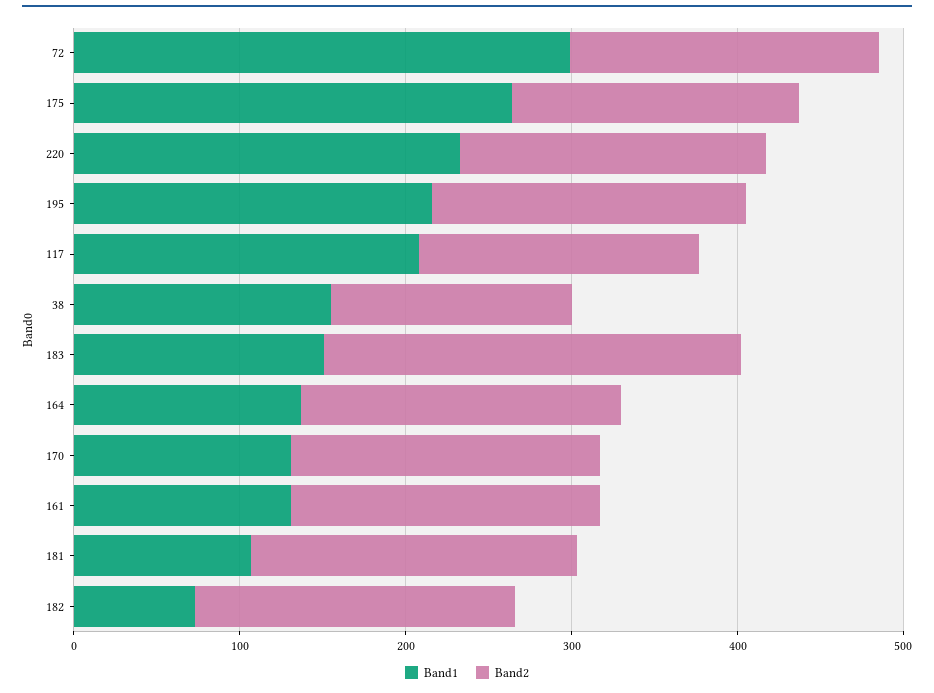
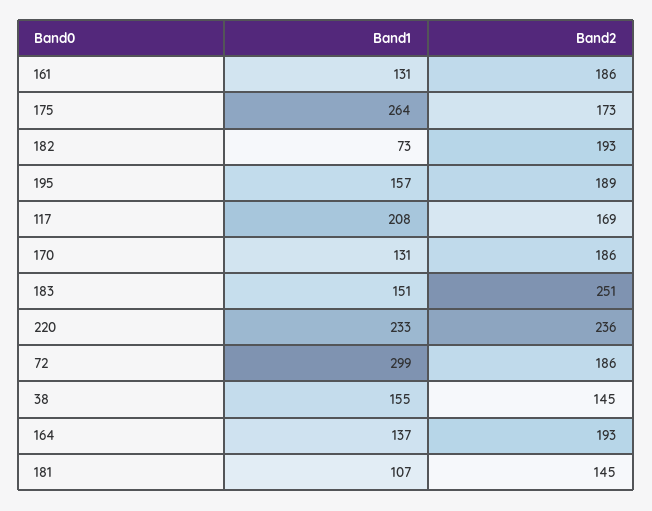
Band2, 220: 180 -> 236
Band1, 195: 220 -> 157
Band2, 181: 200 -> 145

